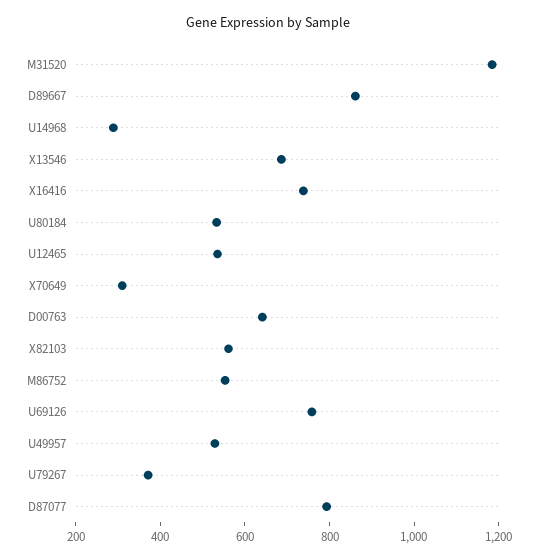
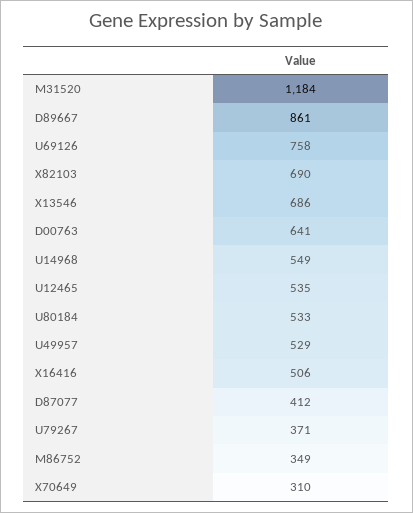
U14968: 300 -> 549
X16416: 750 -> 506
X82103: 550 -> 690
M86752: 550 -> 349
D87077: 800 -> 412

